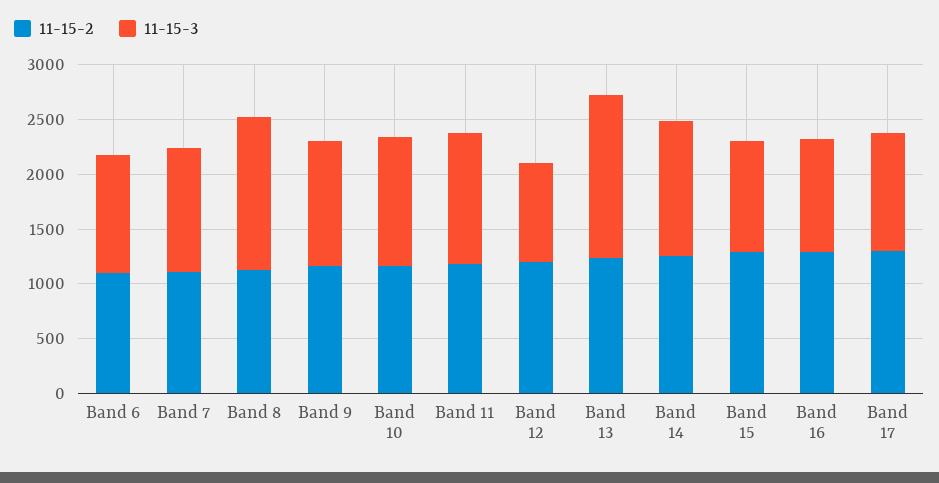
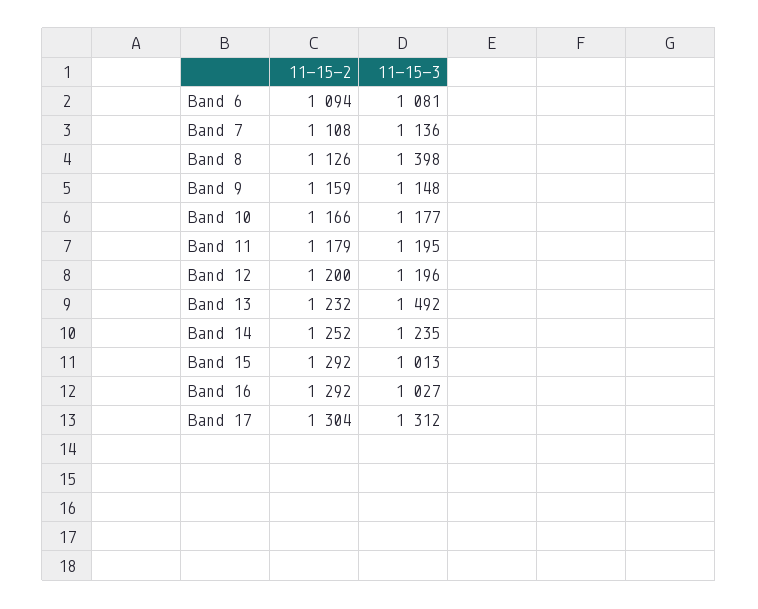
11-15-3, Band 12: 900 -> 1196
11-15-3, Band 17: 1100 -> 1312

